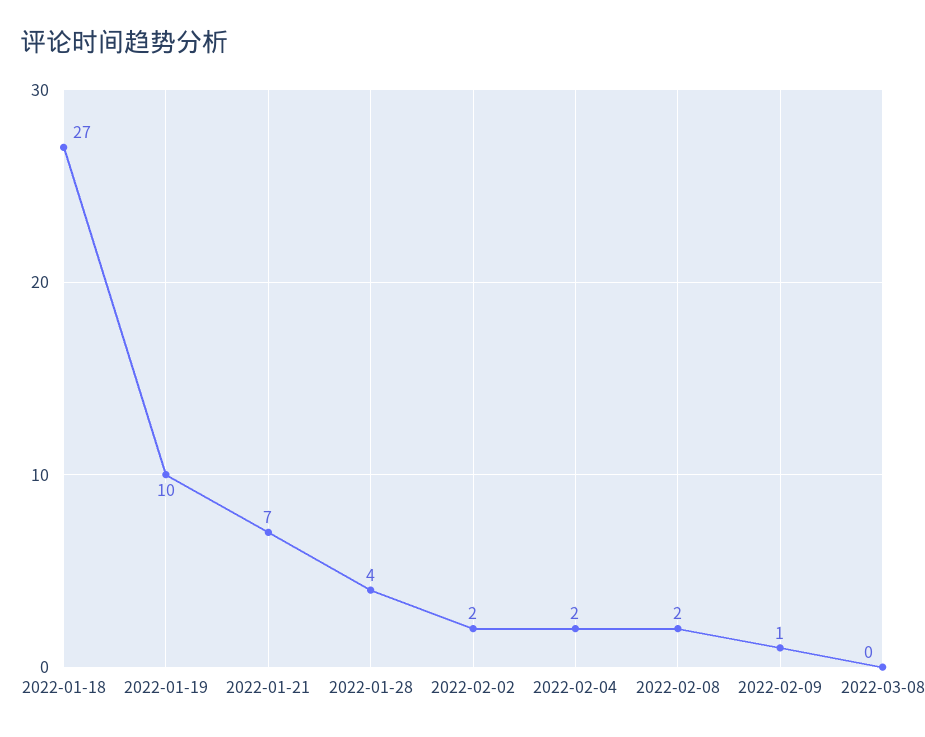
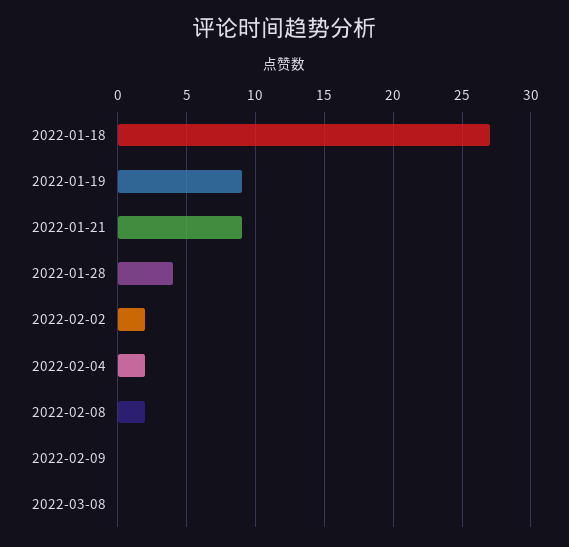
2022-01-19: 10 -> 9
2022-01-21: 7 -> 9
2022-02-09: 1 -> 0

